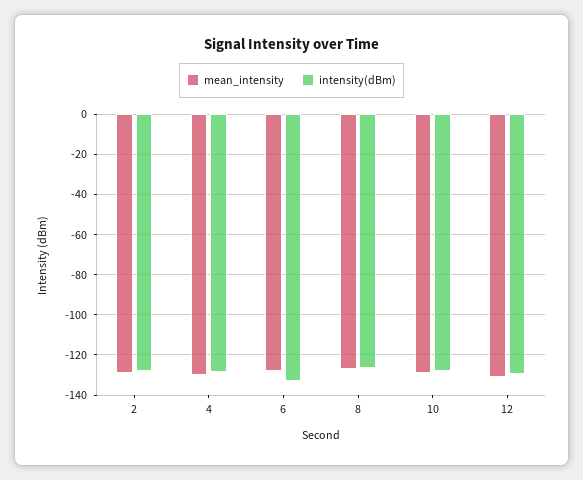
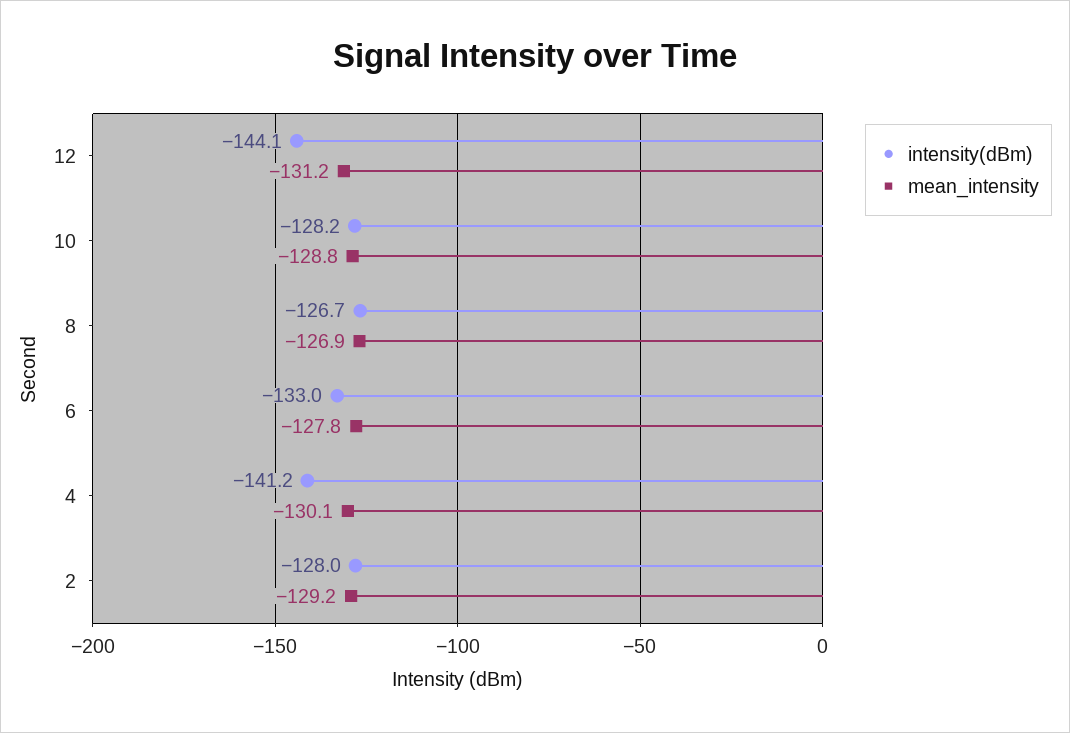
intensity(dBm), 4: -130 -> -141.2
intensity(dBm), 12: -130 -> -144.1

